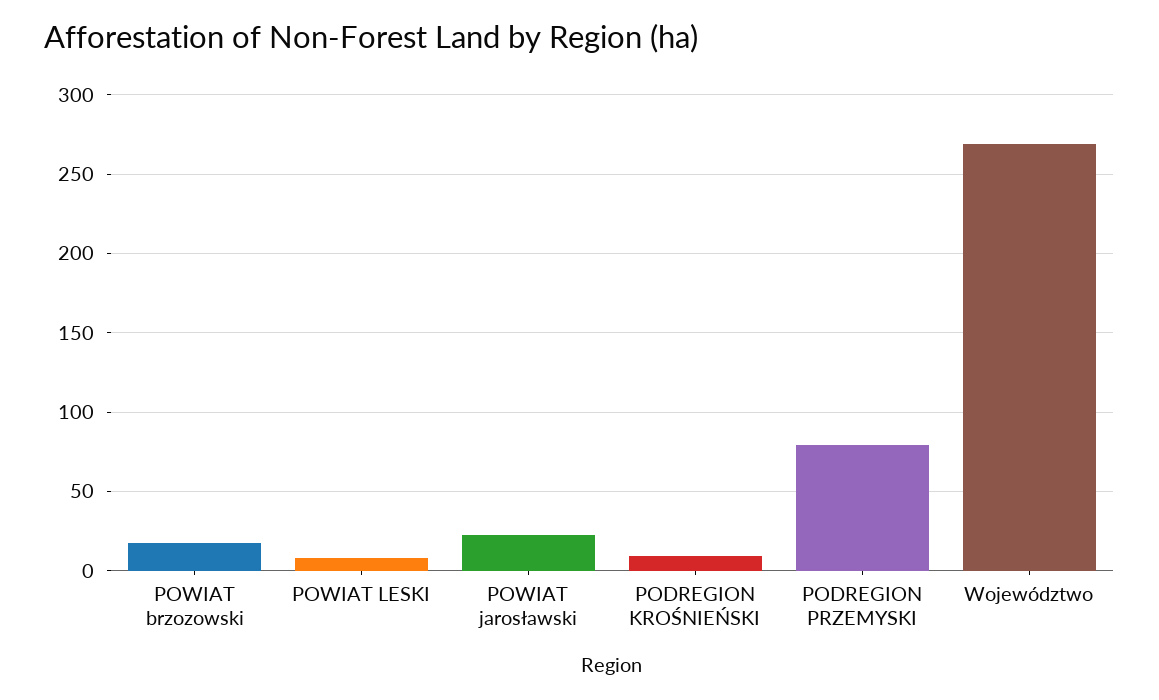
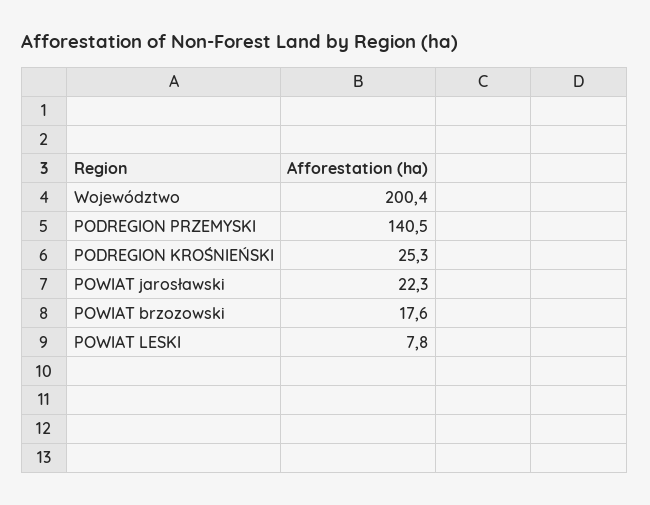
PODREGION KROŚNIEŃSKI: 10 -> 25.3
PODREGION PRZEMYSKI: 80 -> 140.5
Województwo: 270 -> 200.4

